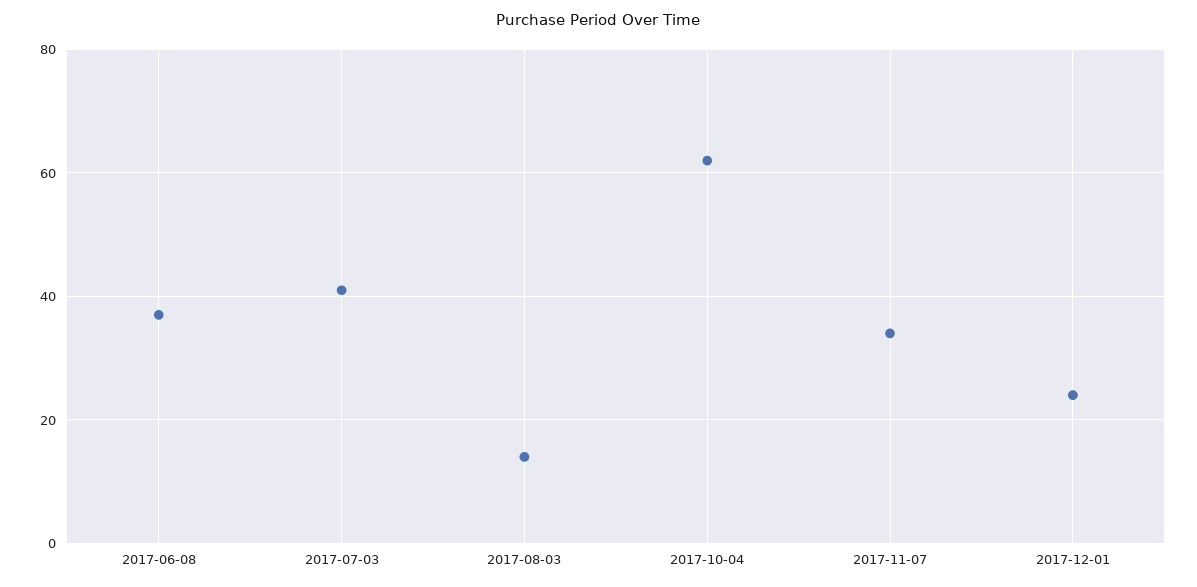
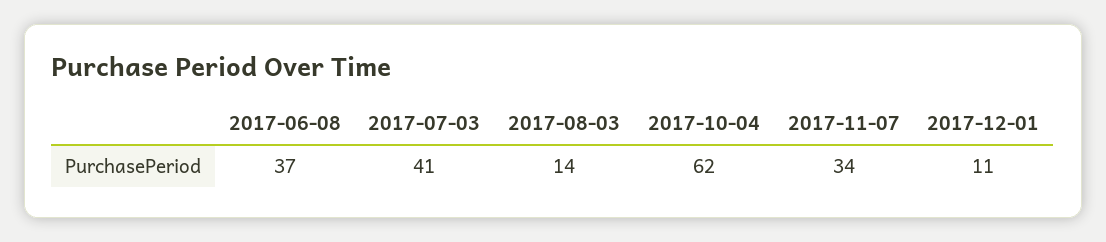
2017-12-01: 25 -> 11

